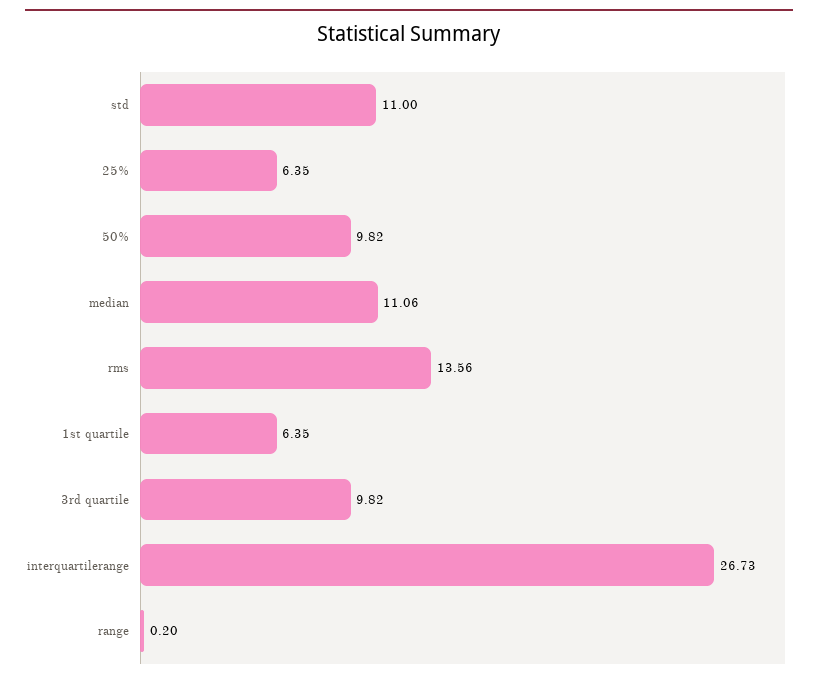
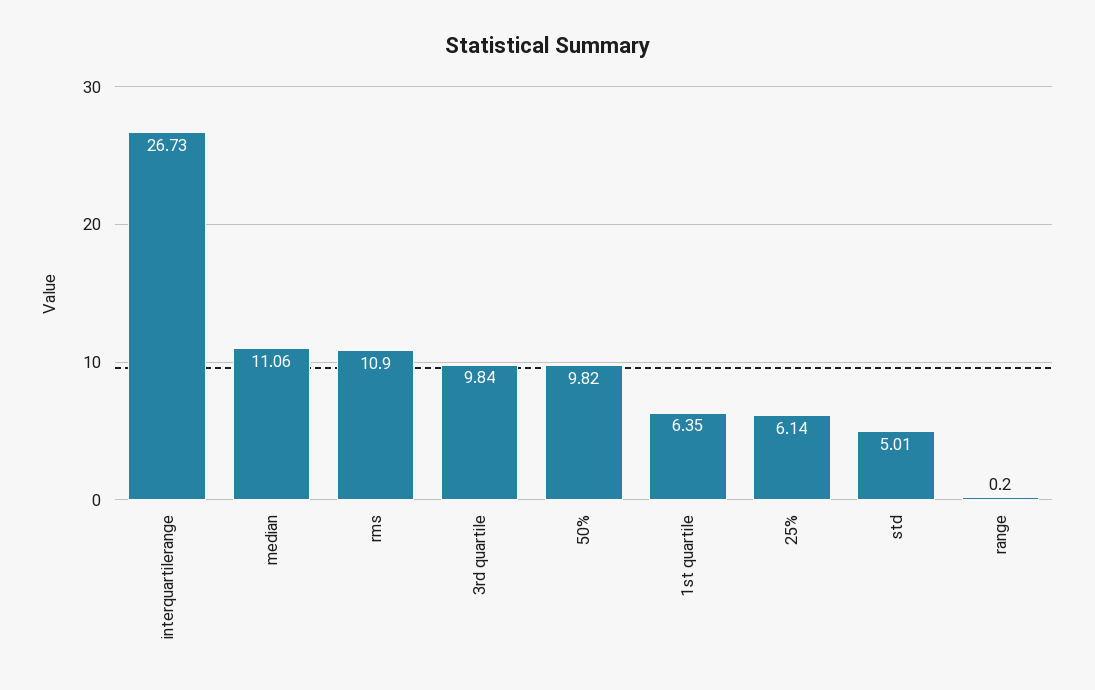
std: 11 -> 5.01
25%: 6.35 -> 6.14
rms: 13.56 -> 10.9
3rd quartile: 9.82 -> 9.84

